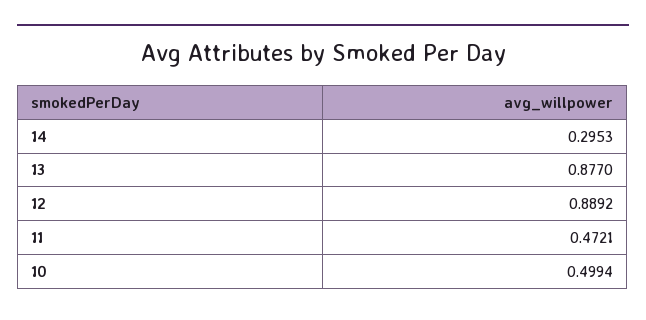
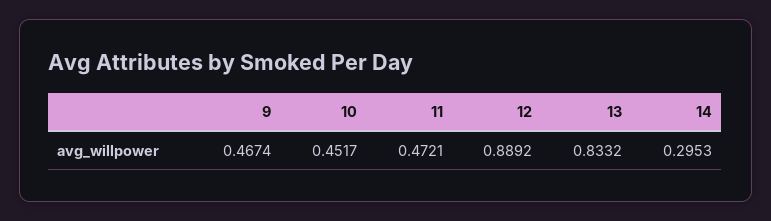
13: 0.877 -> 0.8332
10: 0.4994 -> 0.4517
9: none -> 0.4674

